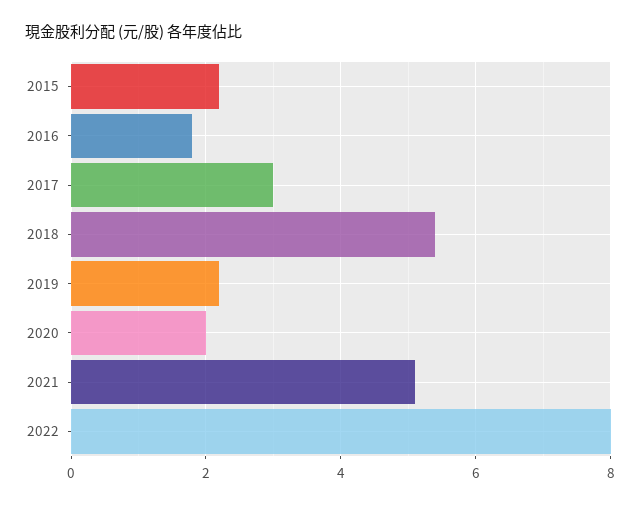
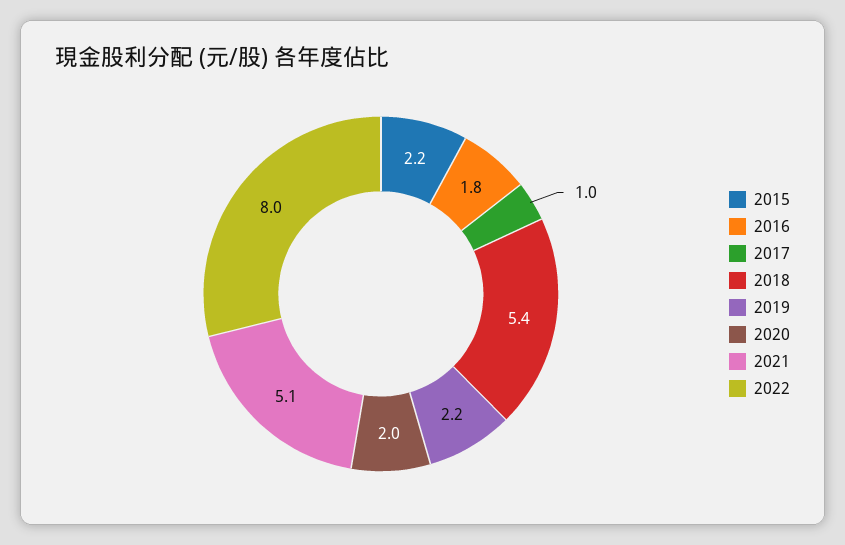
2017: 3 -> 1

